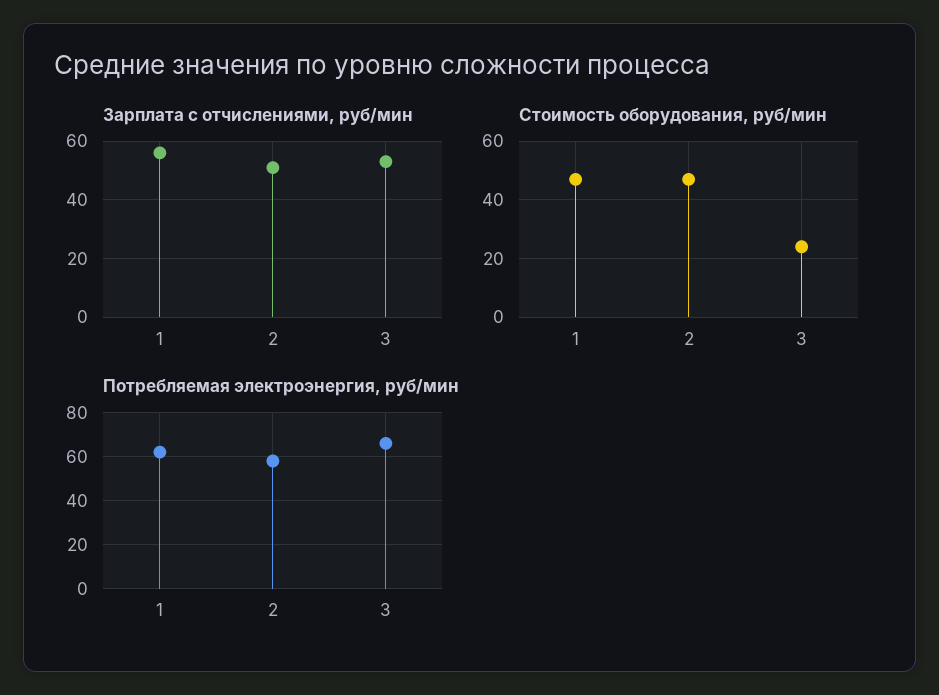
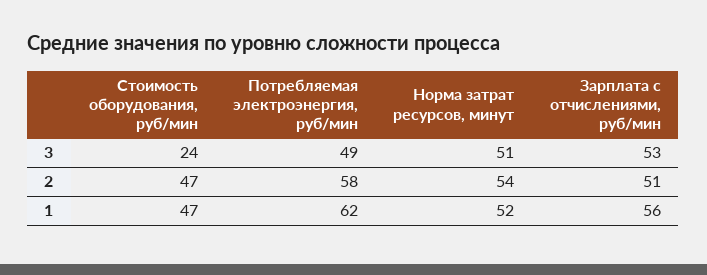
Потребляемая электроэнергия, руб/мин, 3: 65 -> 49
Норма затрат ресурсов, минут, 3: none -> 51
Норма затрат ресурсов, минут, 2: none -> 54
Норма затрат ресурсов, минут, 1: none -> 52

